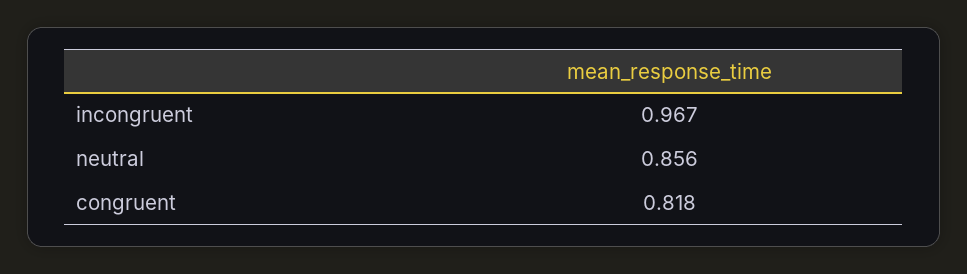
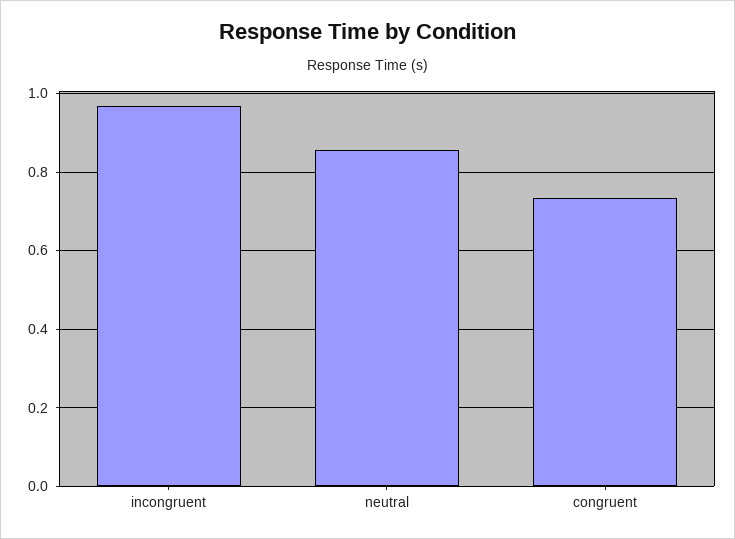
congruent: 0.818 -> 0.74

